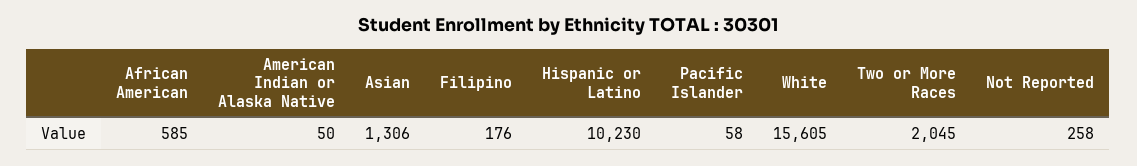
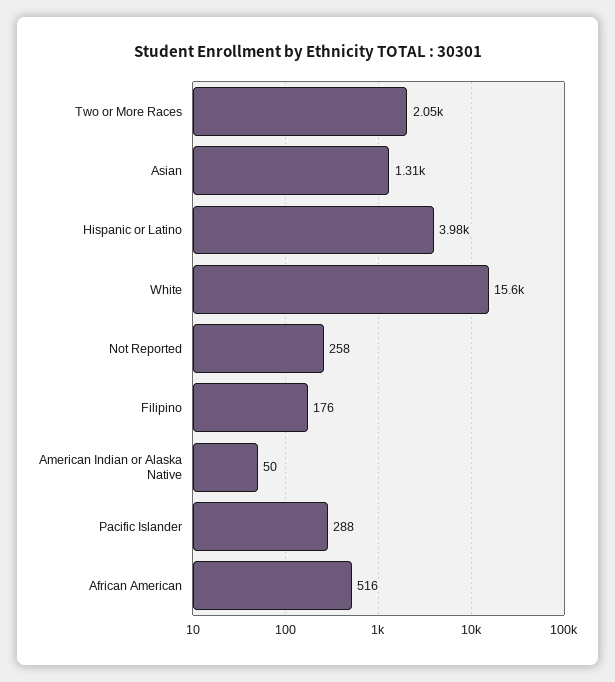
African American: 585 -> 516
Hispanic or Latino: 10230 -> 3980
Pacific Islander: 58 -> 288

